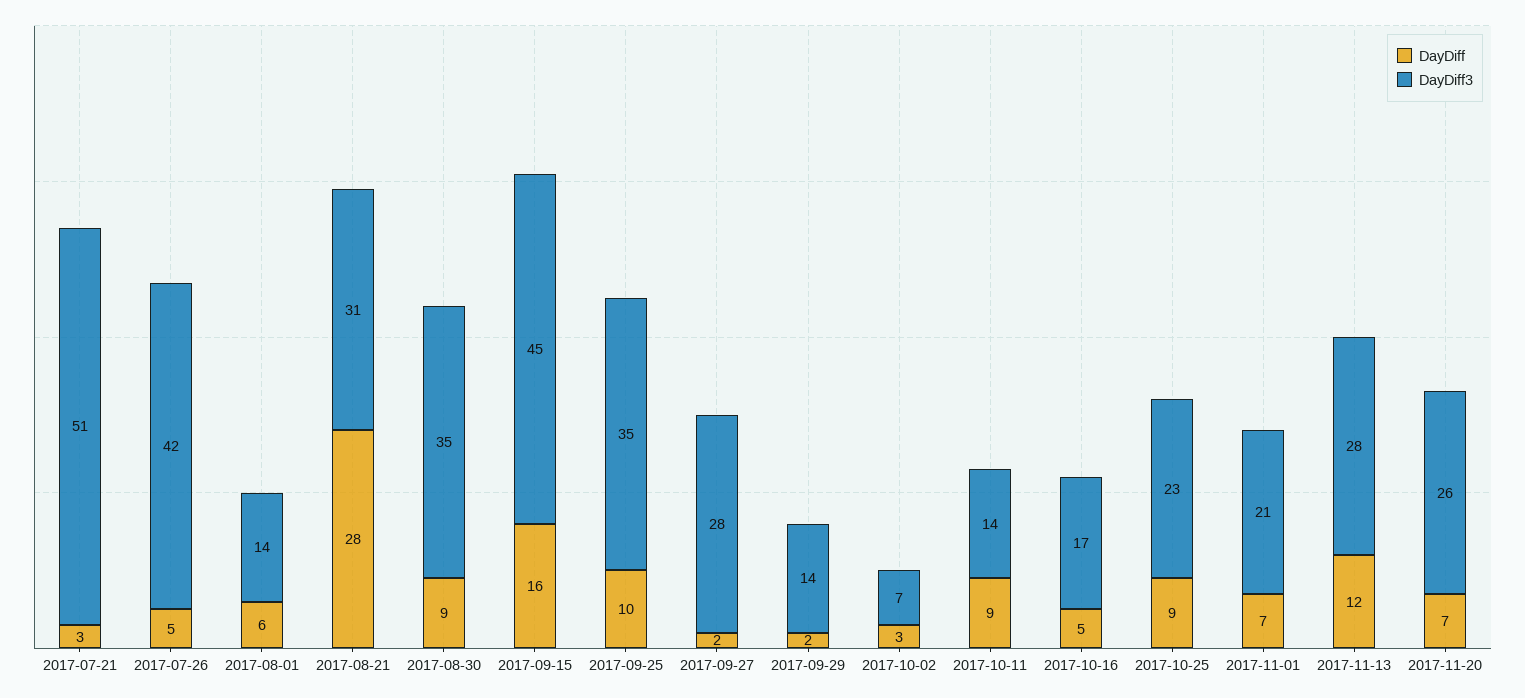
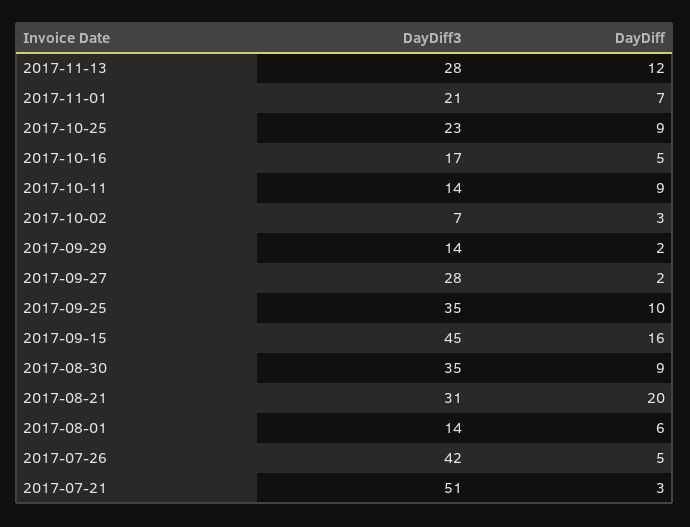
DayDiff, 2017-08-21: 28 -> 20
DayDiff, 2017-11-20: 7 -> none
DayDiff3, 2017-11-20: 26 -> none

